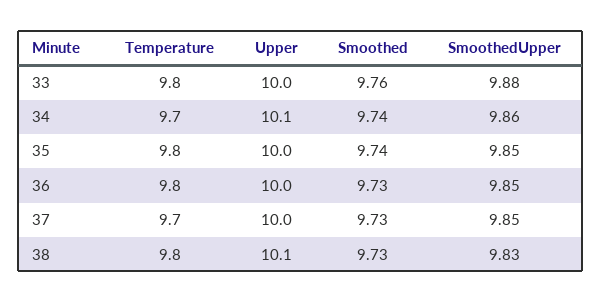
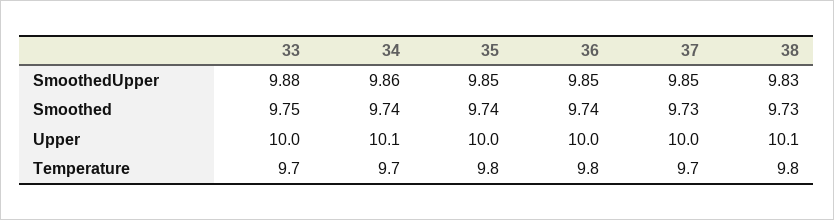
Temperature, 33: 9.8 -> 9.7
Smoothed, 33: 9.76 -> 9.75
Smoothed, 36: 9.73 -> 9.74

